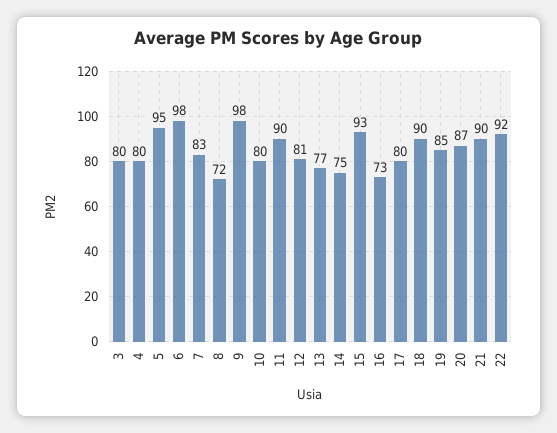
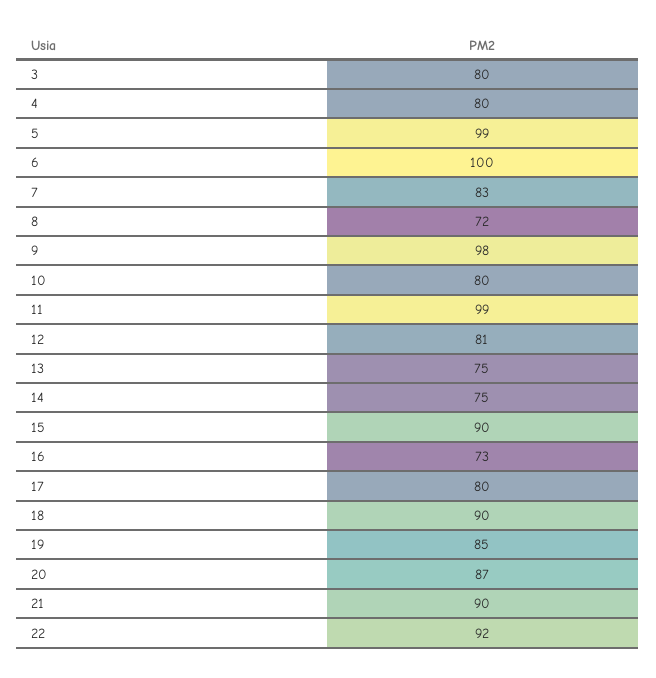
5: 95 -> 99
6: 98 -> 100
11: 90 -> 99
13: 77 -> 75
15: 93 -> 90

